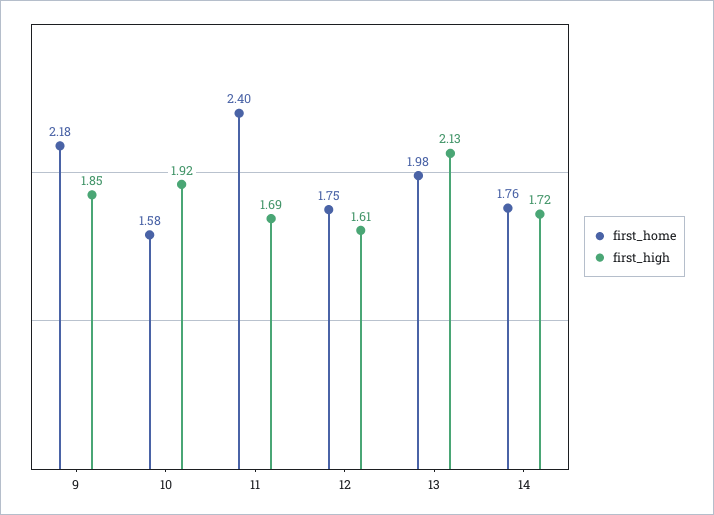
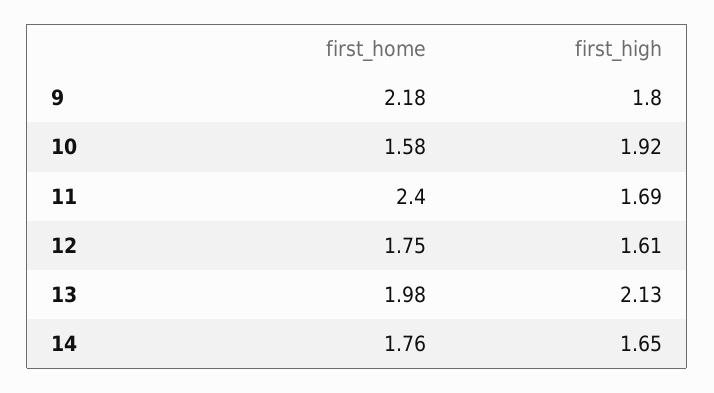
first_high, 9: 1.85 -> 1.8
first_high, 14: 1.72 -> 1.65

